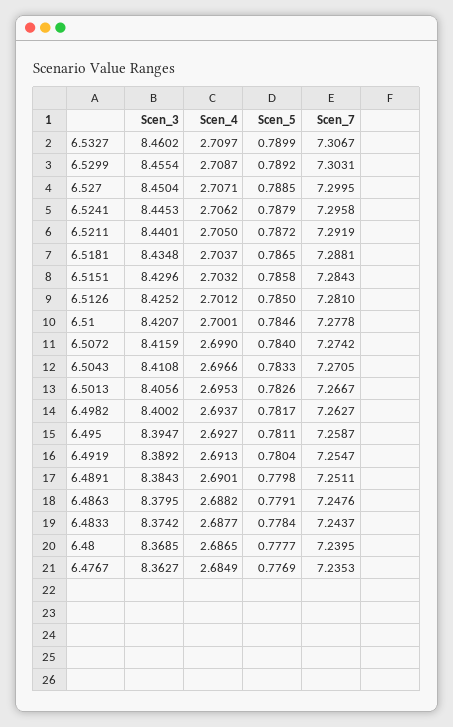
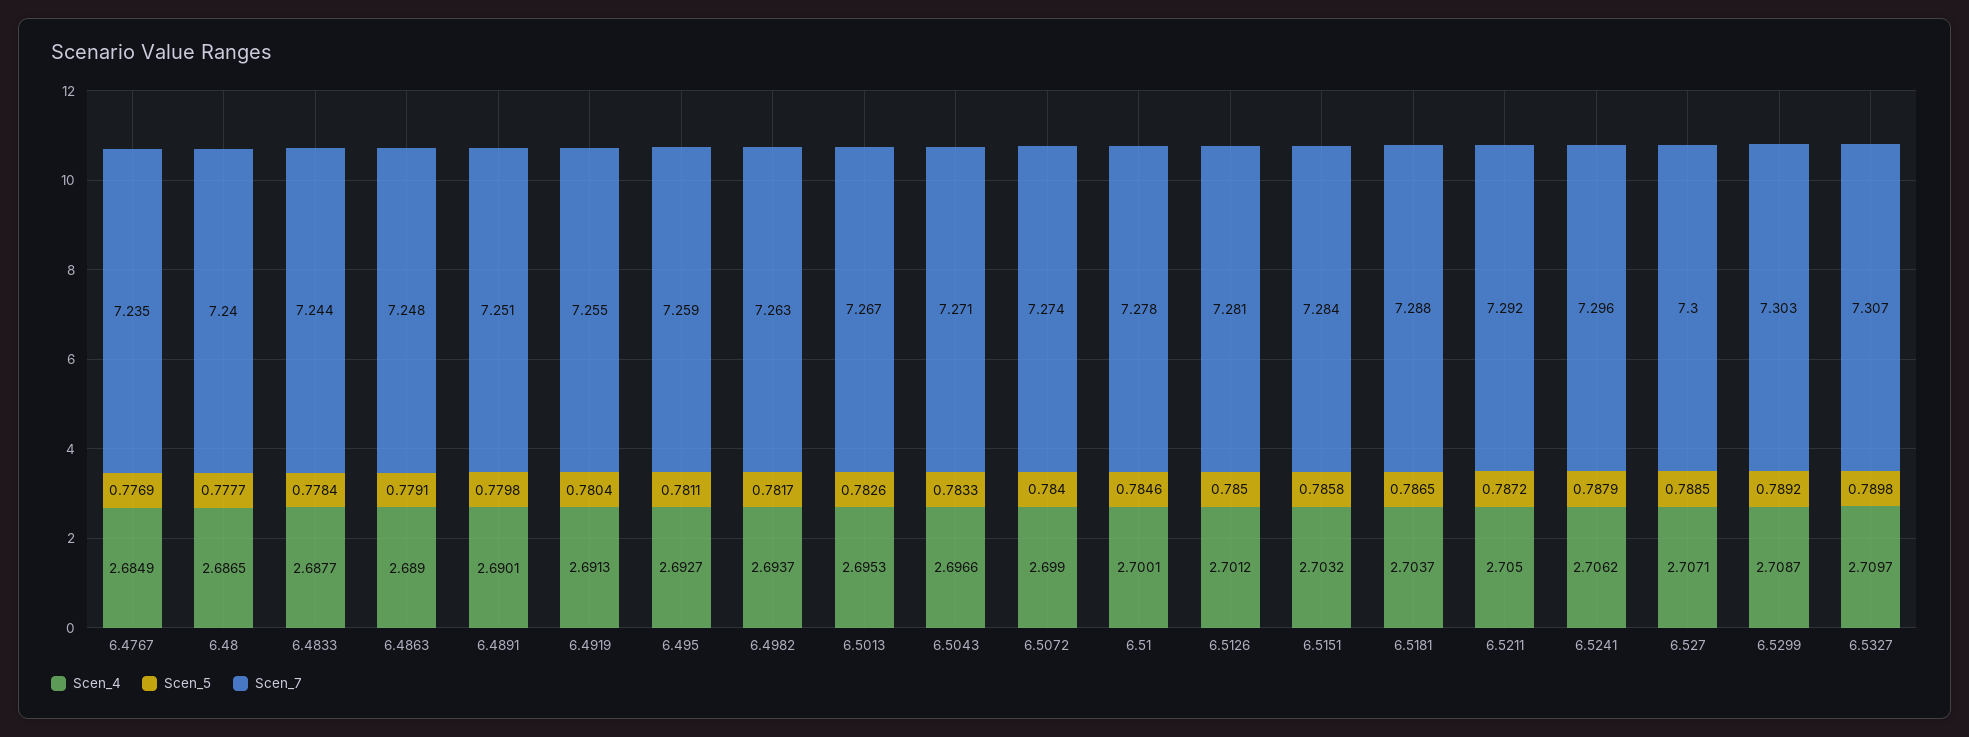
Scen_3, 6.5327: 8.4602 -> none
Scen_5, 6.5327: 0.7899 -> 0.7898
Scen_3, 6.5299: 8.4554 -> none
Scen_3, 6.527: 8.4504 -> none
Scen_3, 6.5241: 8.4453 -> none
Scen_3, 6.5211: 8.4401 -> none
Scen_3, 6.5181: 8.4348 -> none
Scen_3, 6.5151: 8.4296 -> none
Scen_3, 6.5126: 8.4252 -> none
Scen_3, 6.51: 8.4207 -> none
Scen_3, 6.5072: 8.4159 -> none
Scen_3, 6.5043: 8.4108 -> none
Scen_3, 6.5013: 8.4056 -> none
Scen_3, 6.4982: 8.4002 -> none
Scen_3, 6.495: 8.3947 -> none
Scen_3, 6.4919: 8.3892 -> none
Scen_3, 6.4891: 8.3843 -> none
Scen_3, 6.4863: 8.3795 -> none
Scen_4, 6.4863: 2.6882 -> 2.689
Scen_3, 6.4833: 8.3742 -> none
Scen_3, 6.48: 8.3685 -> none
Scen_3, 6.4767: 8.3627 -> none

